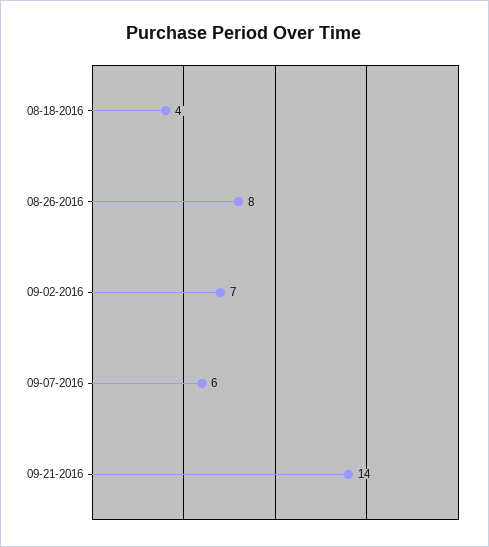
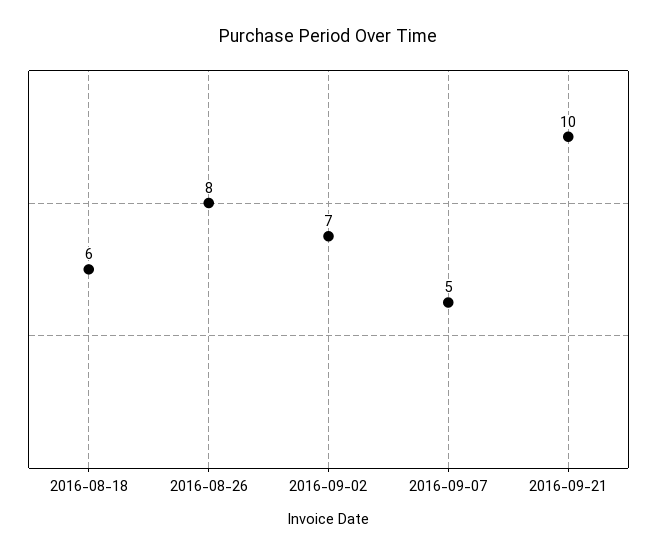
08-18-2016: 4 -> 6
09-07-2016: 6 -> 5
09-21-2016: 14 -> 10

